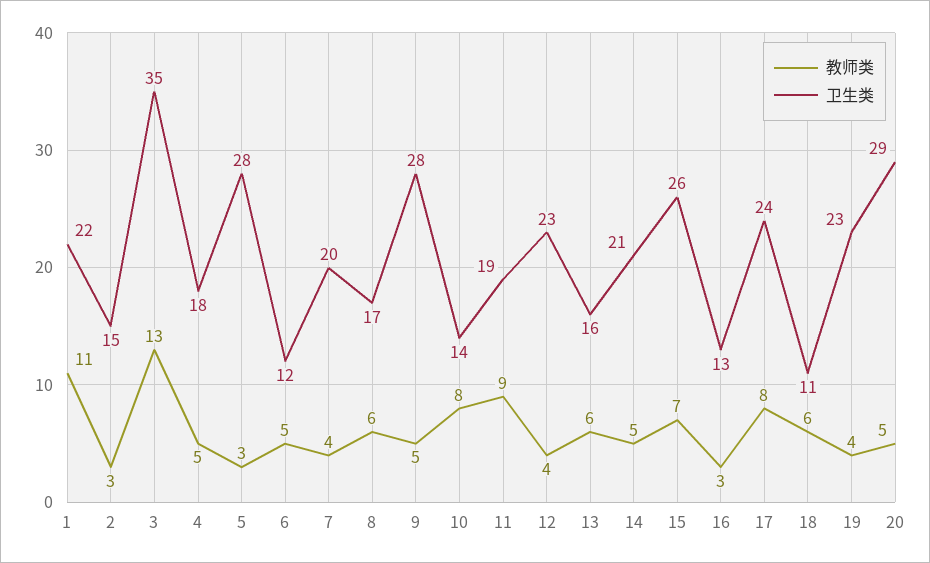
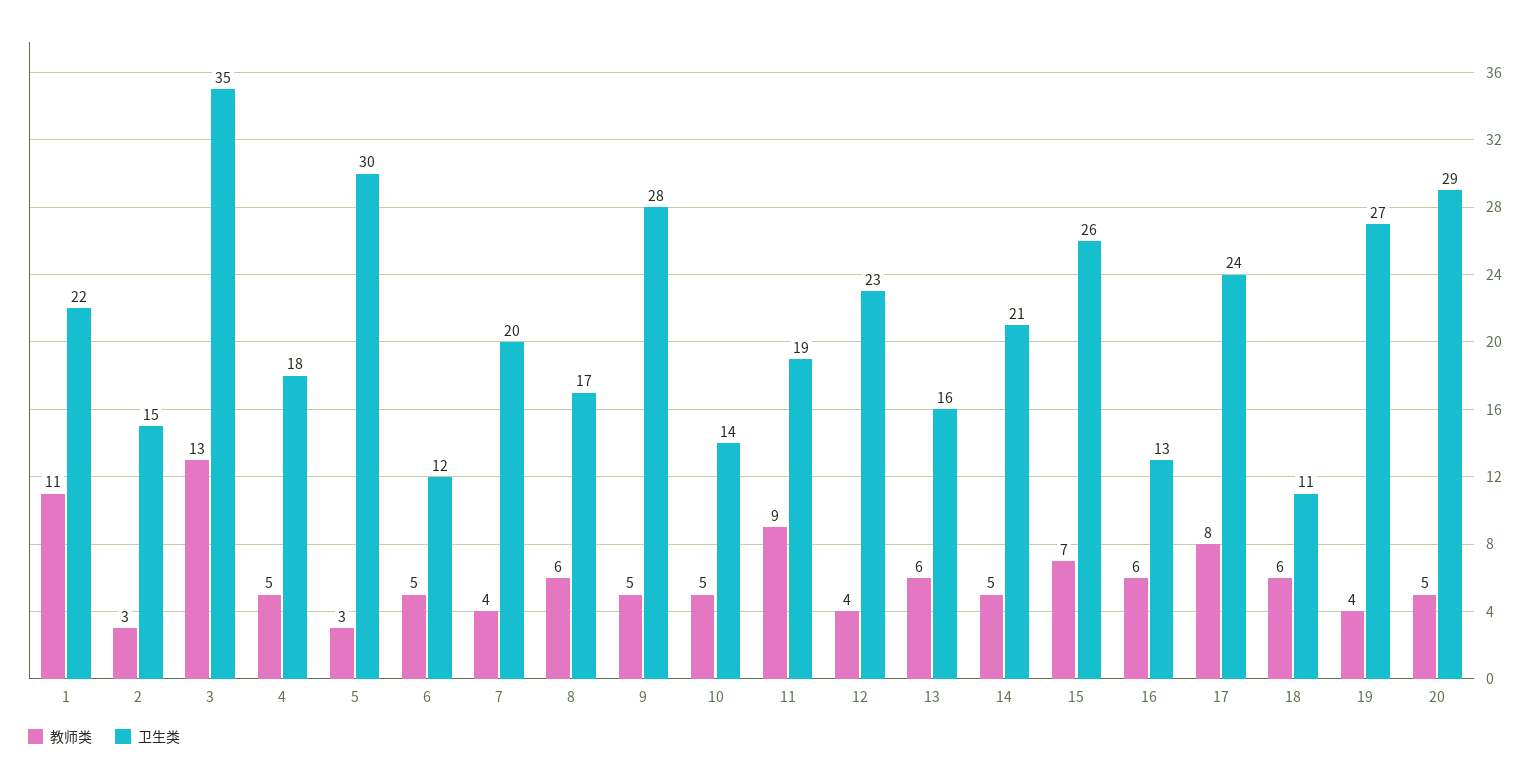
卫生类, 5: 28 -> 30
教师类, 10: 8 -> 5
教师类, 16: 3 -> 6
卫生类, 19: 23 -> 27

